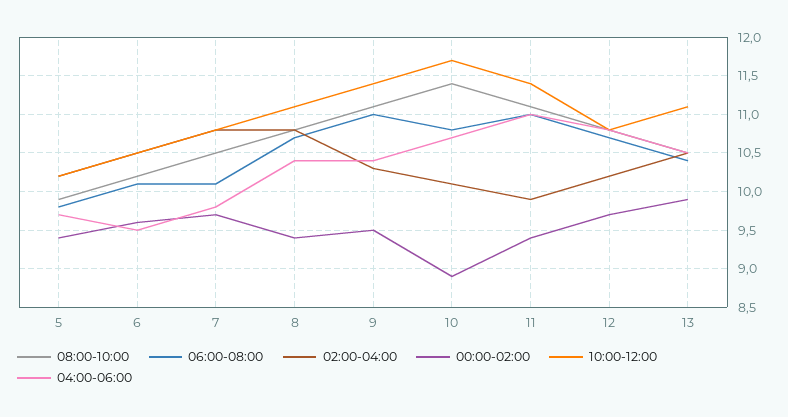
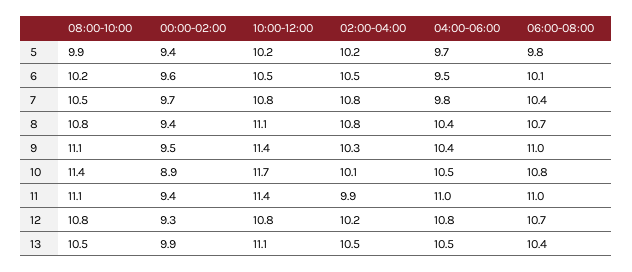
06:00-08:00, 7: 10.1 -> 10.4
04:00-06:00, 10: 10.7 -> 10.5
00:00-02:00, 12: 9.7 -> 9.3

